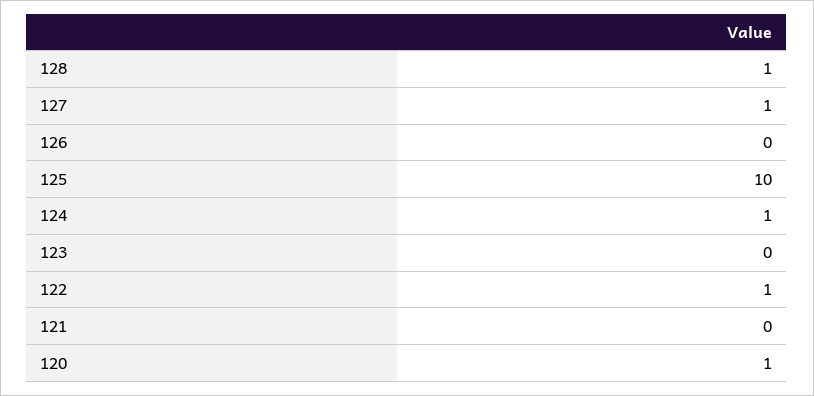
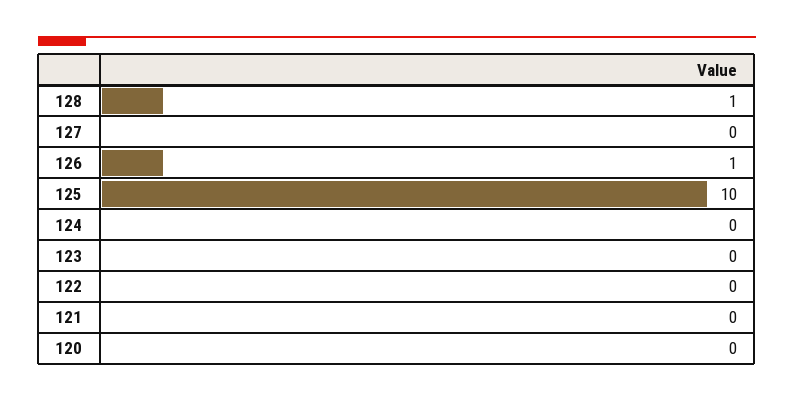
127: 1 -> 0
126: 0 -> 1
124: 1 -> 0
122: 1 -> 0
120: 1 -> 0

